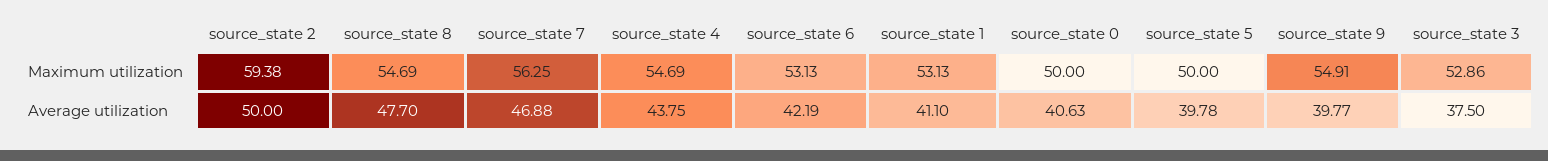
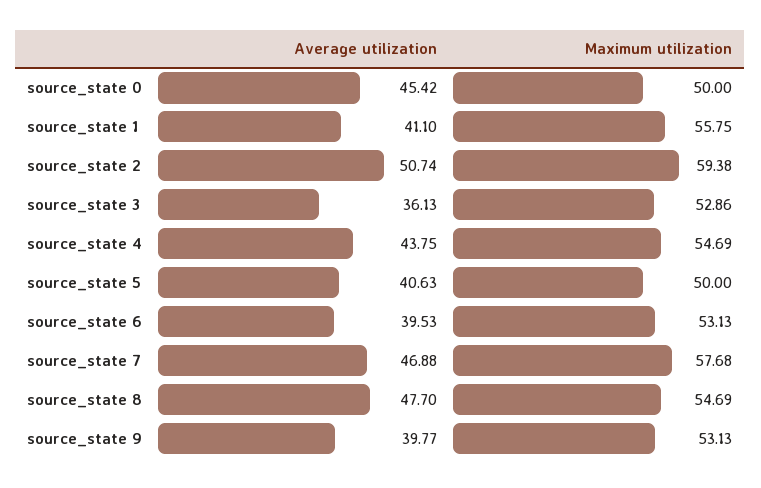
source_state 7, Maximum utilization: 56.25 -> 57.68
source_state 1, Maximum utilization: 53.13 -> 55.75
source_state 9, Maximum utilization: 54.91 -> 53.13
source_state 2, Average utilization: 50 -> 50.74
source_state 6, Average utilization: 42.19 -> 39.53
source_state 0, Average utilization: 40.63 -> 45.42
source_state 5, Average utilization: 39.78 -> 40.63
source_state 3, Average utilization: 37.5 -> 36.13

